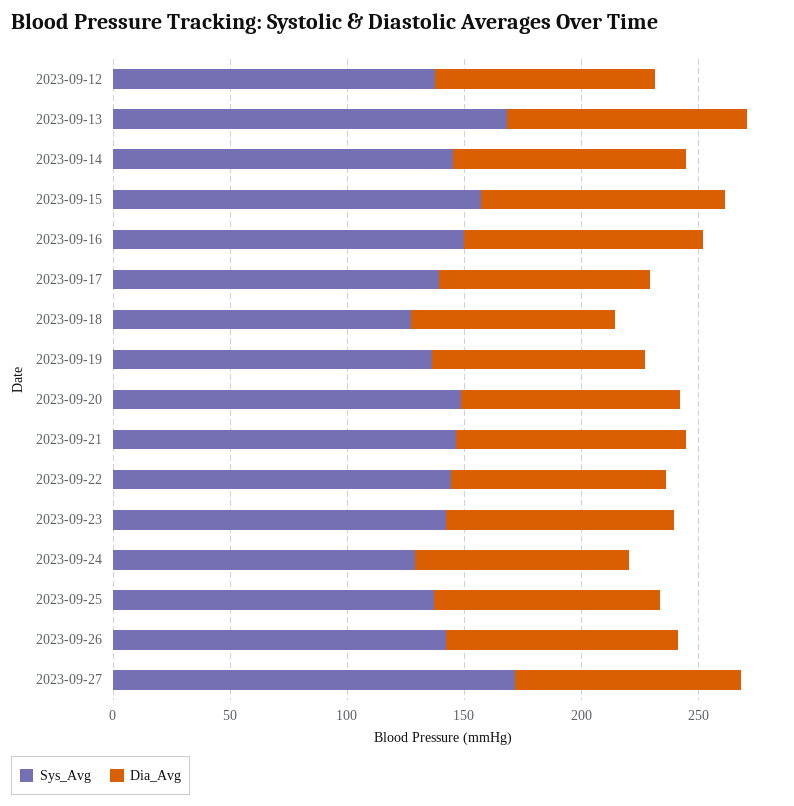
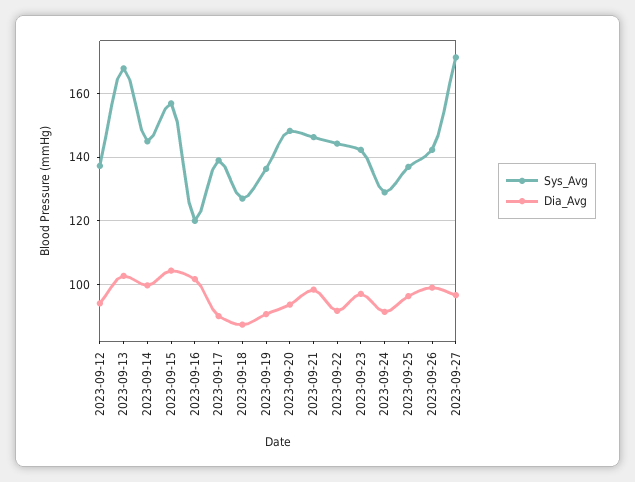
Sys_Avg, 2023-09-16: 150 -> 120

